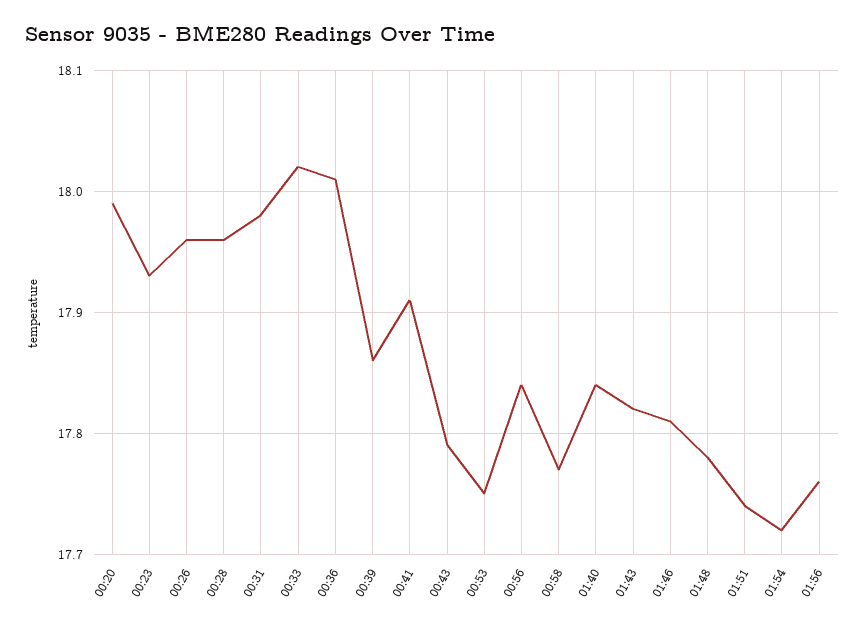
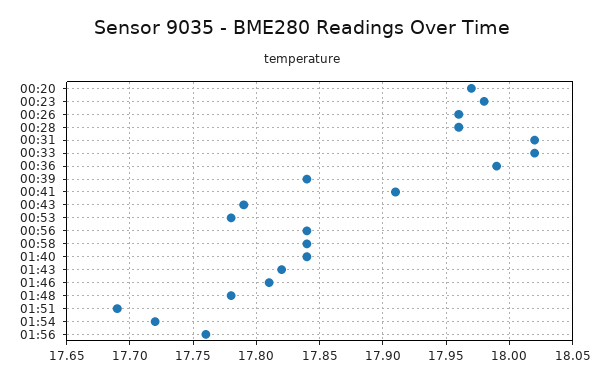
00:20: 17.99 -> 17.97
00:23: 17.93 -> 17.98
00:31: 17.98 -> 18.02
00:36: 18.01 -> 17.99
00:39: 17.86 -> 17.84
00:53: 17.75 -> 17.78
00:58: 17.77 -> 17.84
01:51: 17.74 -> 17.69

